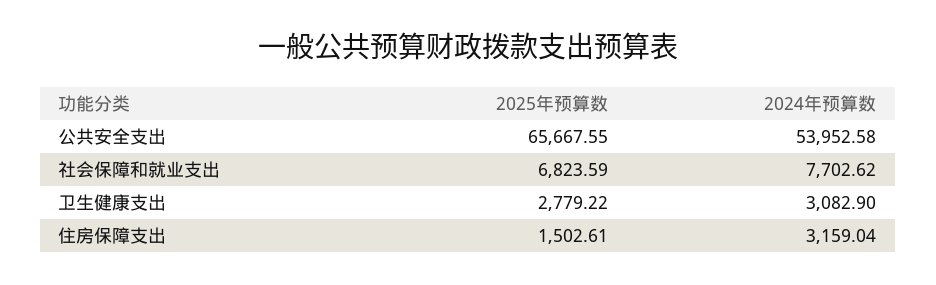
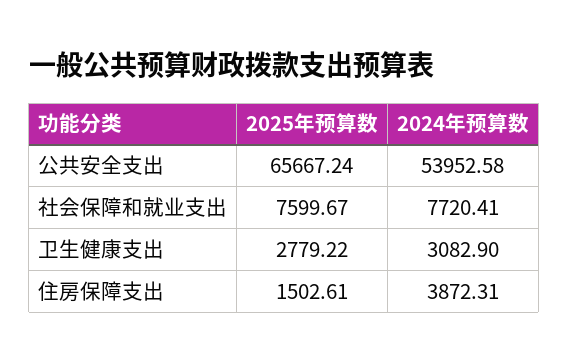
2025年预算数, 公共安全支出: 65667.55 -> 65667.24
2025年预算数, 社会保障和就业支出: 6823.59 -> 7599.67
2024年预算数, 社会保障和就业支出: 7702.62 -> 7720.41
2024年预算数, 住房保障支出: 3159.04 -> 3872.31

